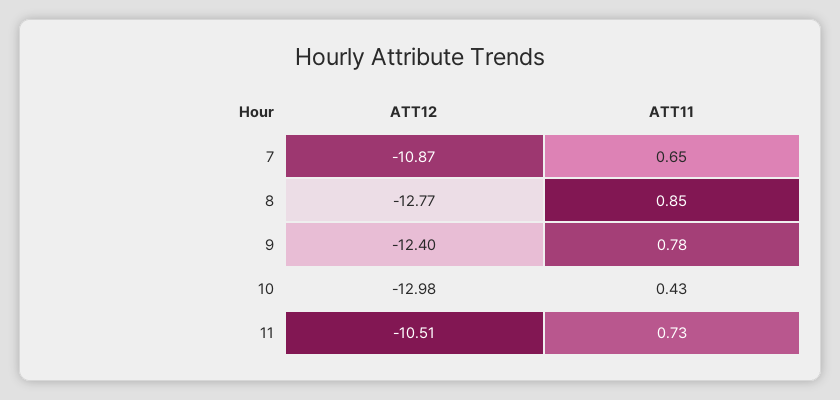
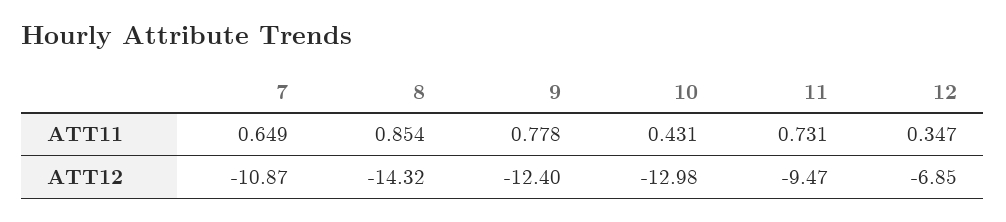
ATT12, 8: -12.77 -> -14.32
ATT12, 11: -10.51 -> -9.47
ATT11, 12: none -> 0.347
ATT12, 12: none -> -6.85

